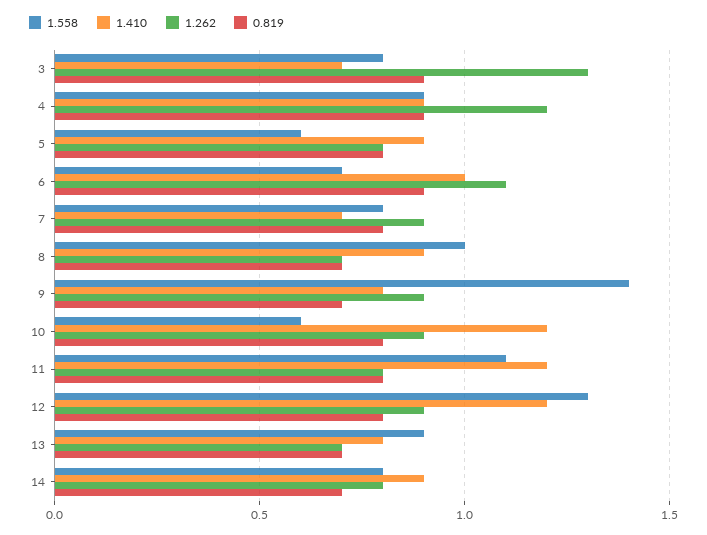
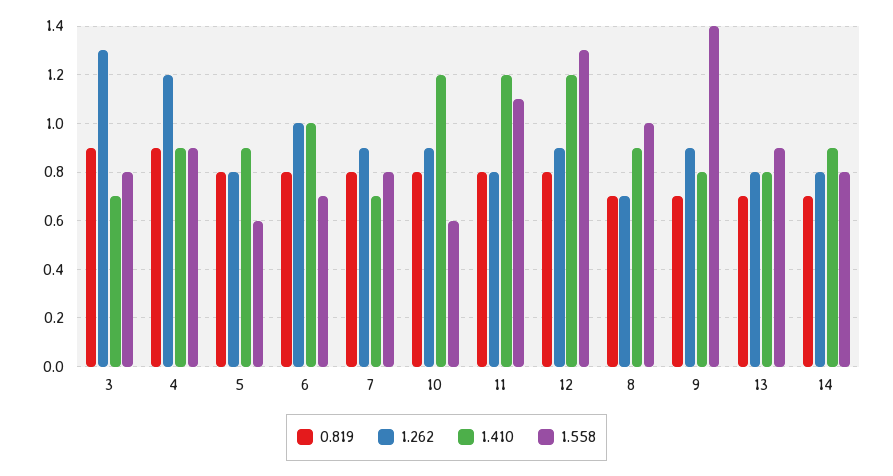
1.262, 6: 1.1 -> 1
0.819, 6: 0.9 -> 0.8
1.262, 13: 0.7 -> 0.8

